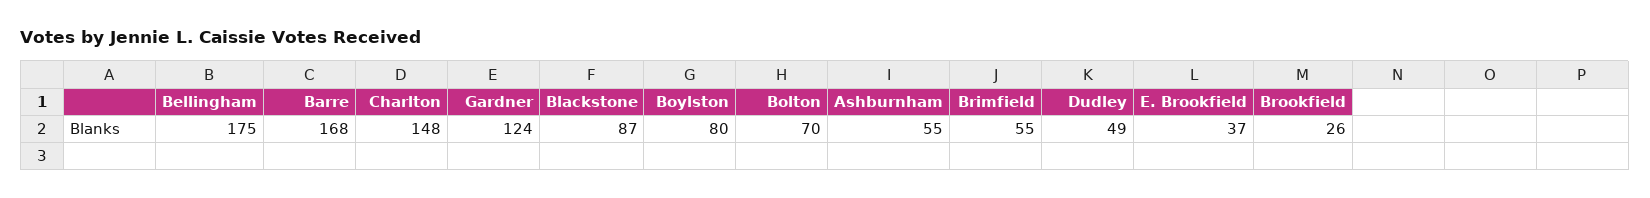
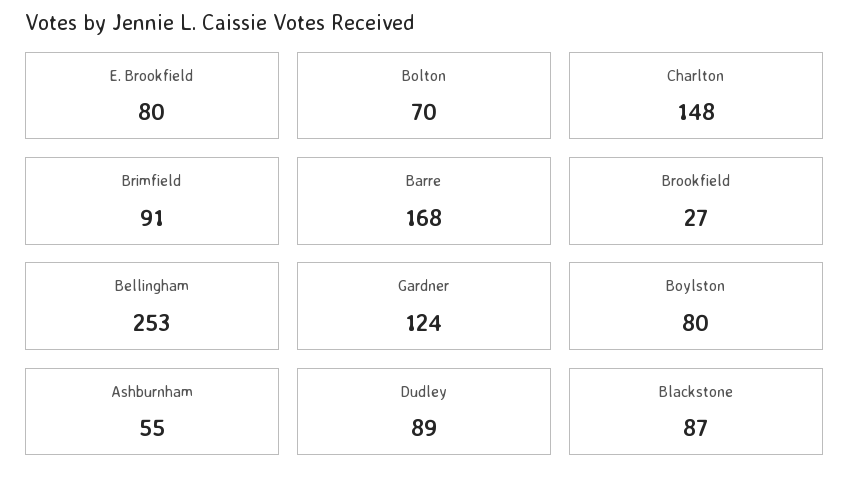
Bellingham: 175 -> 253
Brimfield: 55 -> 91
Dudley: 49 -> 89
E. Brookfield: 37 -> 80
Brookfield: 26 -> 27

